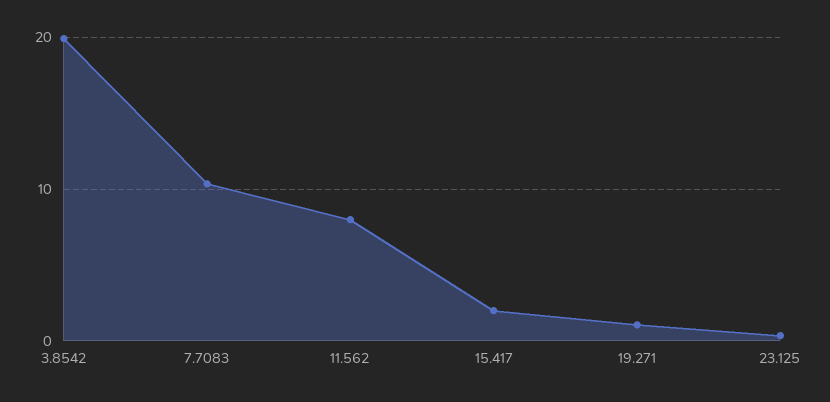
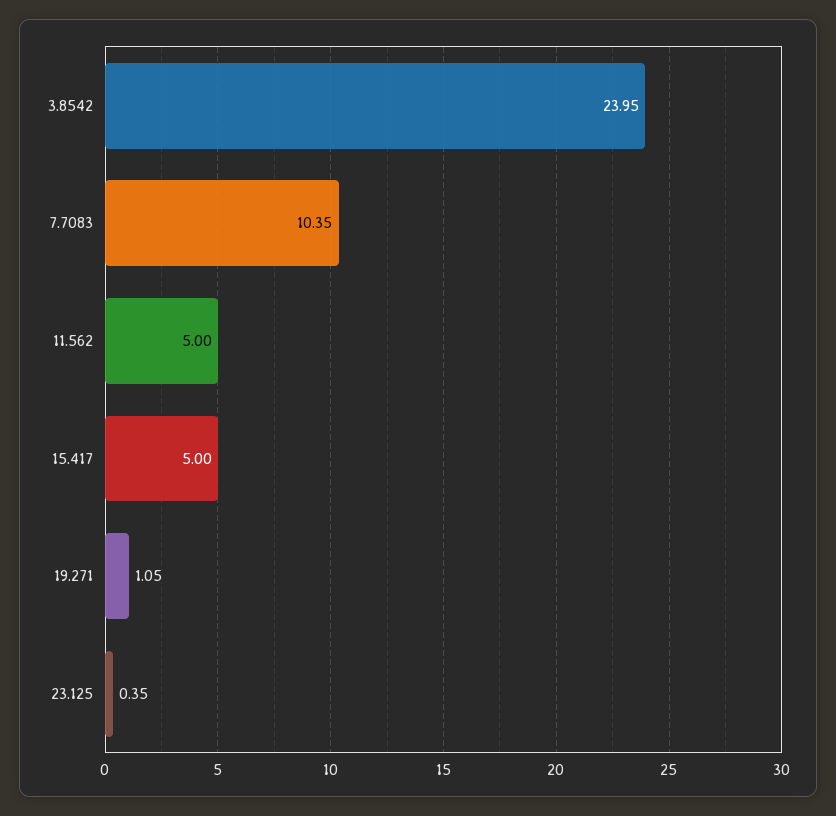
3.8542: 20 -> 23.95
11.562: 8 -> 5
15.417: 2 -> 5

